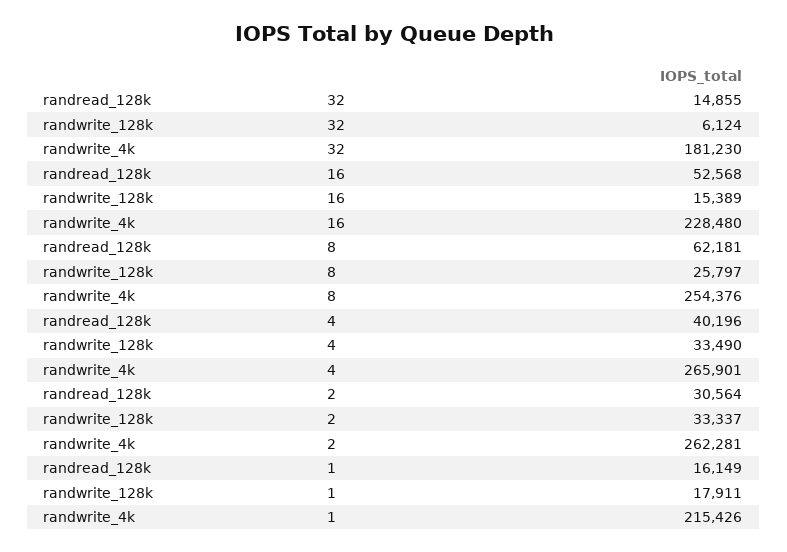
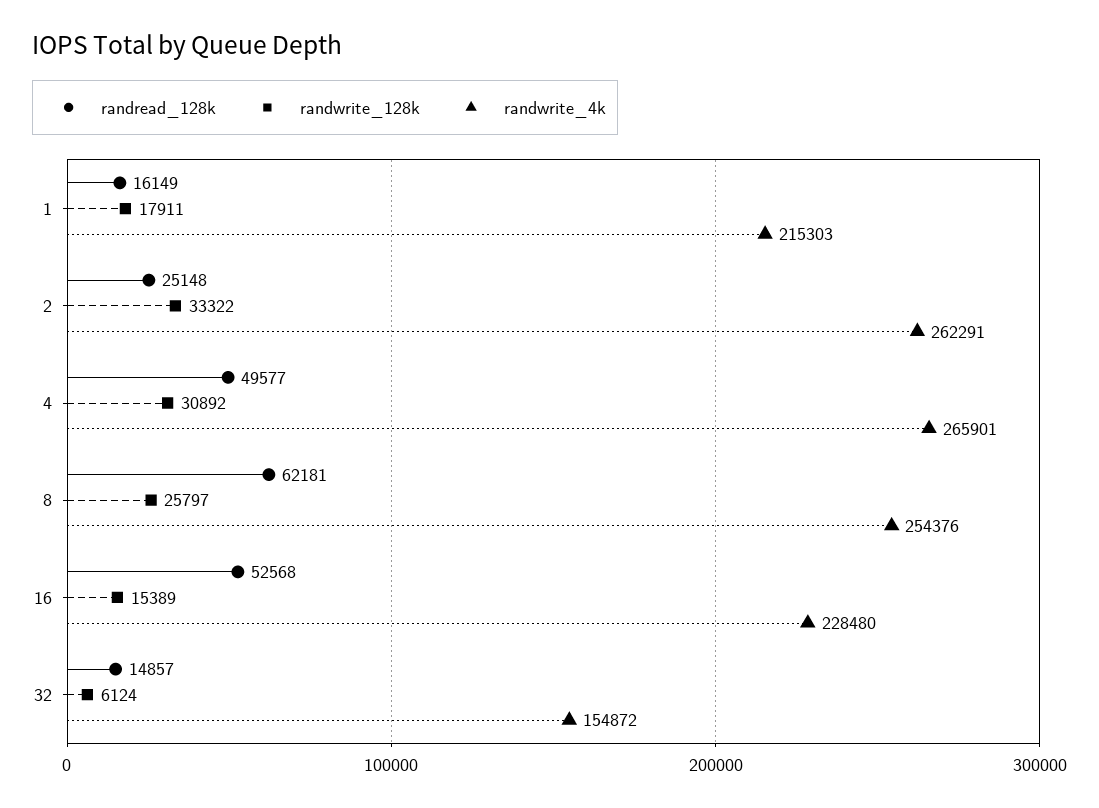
randread_128k, 32: 14855 -> 14857
randwrite_4k, 32: 181230 -> 154872
randread_128k, 4: 40196 -> 49577
randwrite_128k, 4: 33490 -> 30892
randread_128k, 2: 30564 -> 25148
randwrite_128k, 2: 33337 -> 33322
randwrite_4k, 2: 262281 -> 262291
randwrite_4k, 1: 215426 -> 215303

